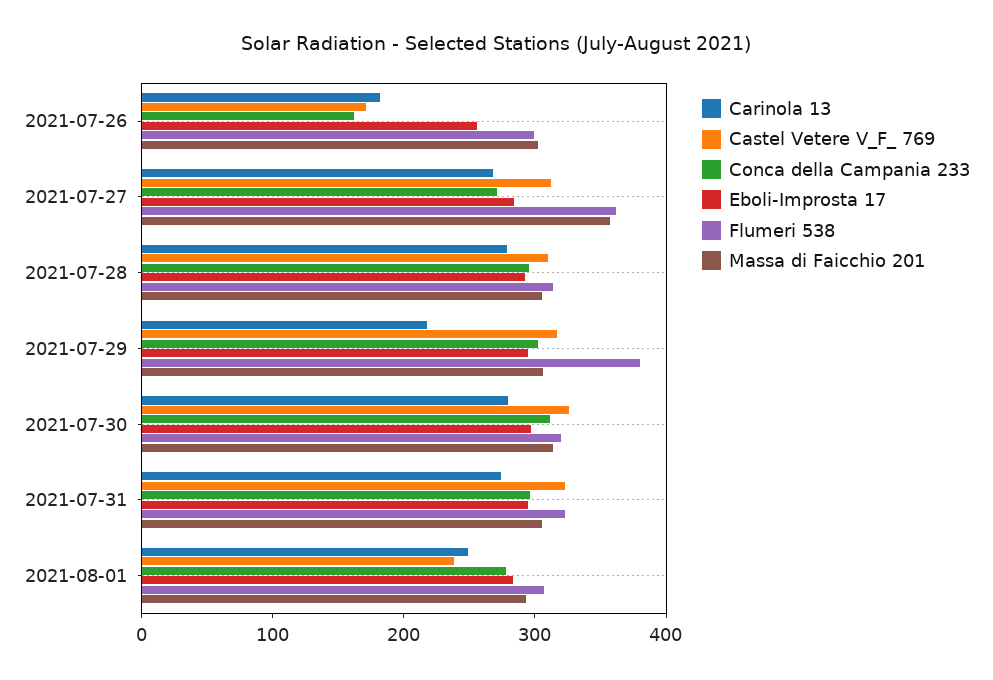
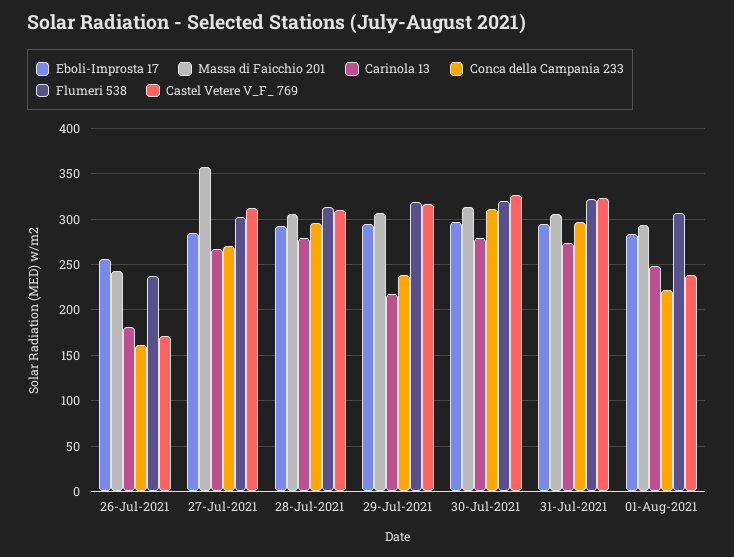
Flumeri 538, 2021-07-26: 300 -> 240
Massa di Faicchio 201, 2021-07-26: 300 -> 240
Flumeri 538, 2021-07-27: 360 -> 300
Conca della Campania 233, 2021-07-29: 300 -> 240
Flumeri 538, 2021-07-29: 380 -> 320
Conca della Campania 233, 2021-08-01: 280 -> 220

